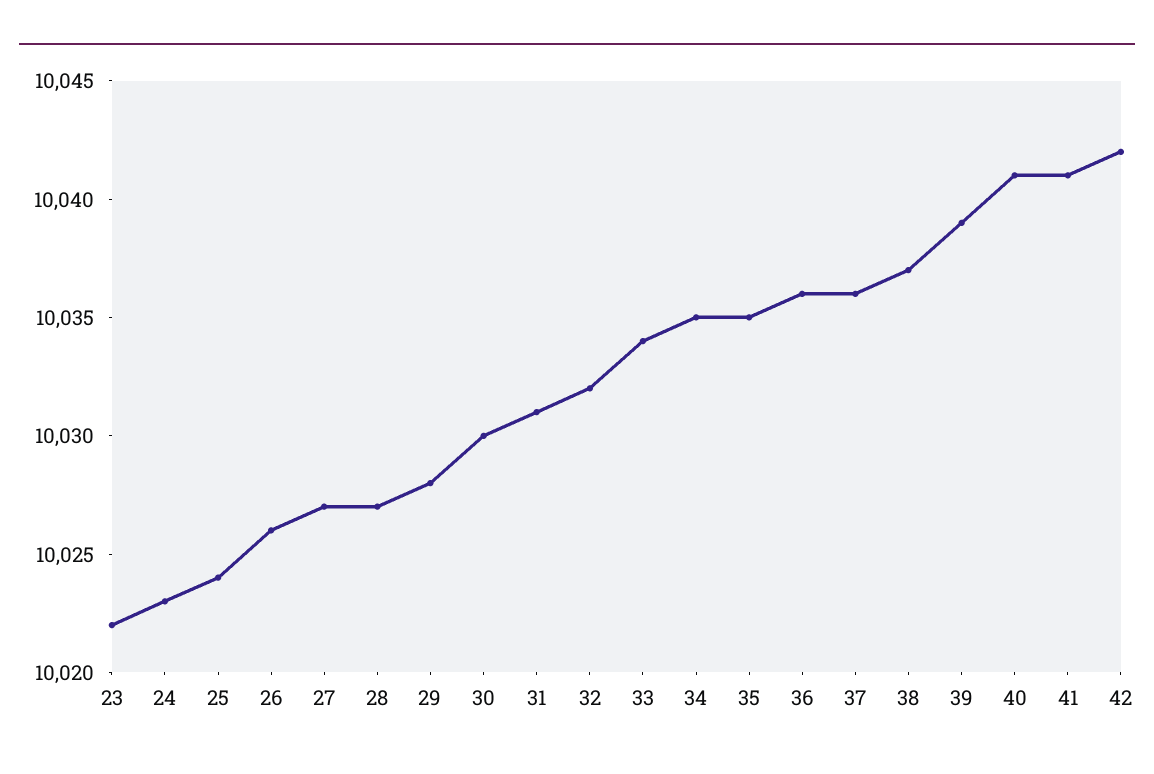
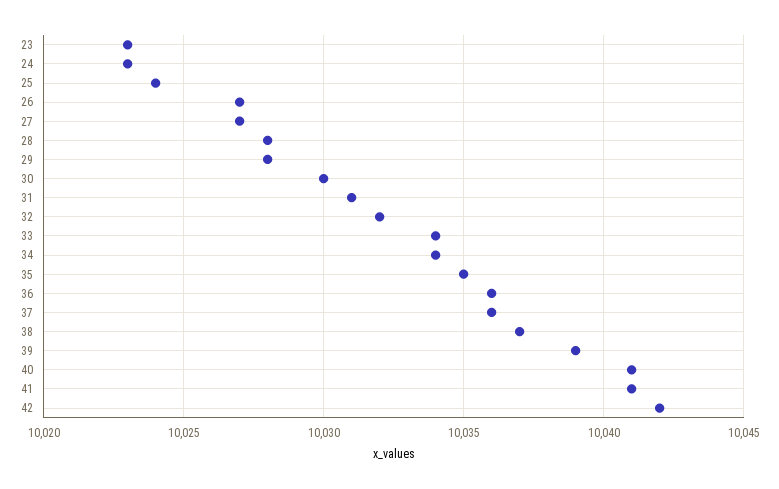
23: 10022 -> 10023
26: 10026 -> 10027
28: 10027 -> 10028
34: 10035 -> 10034

